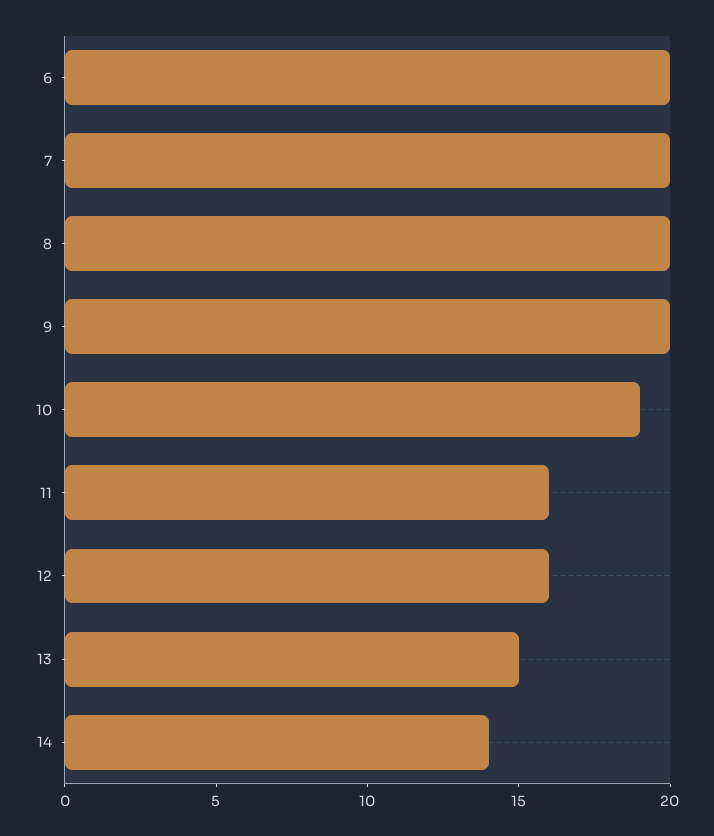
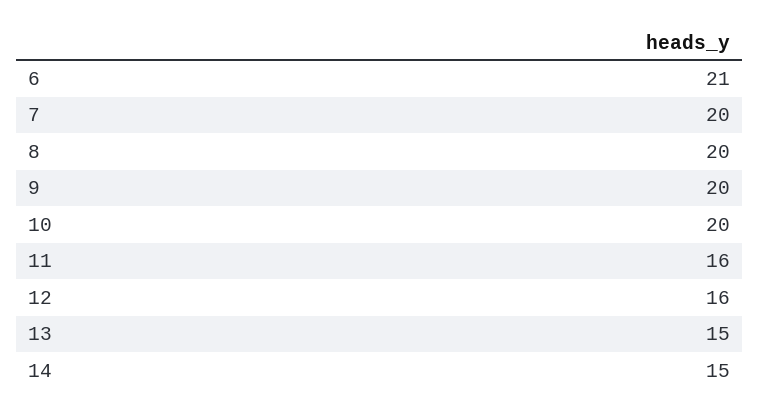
6: 20 -> 21
10: 19 -> 20
14: 14 -> 15

